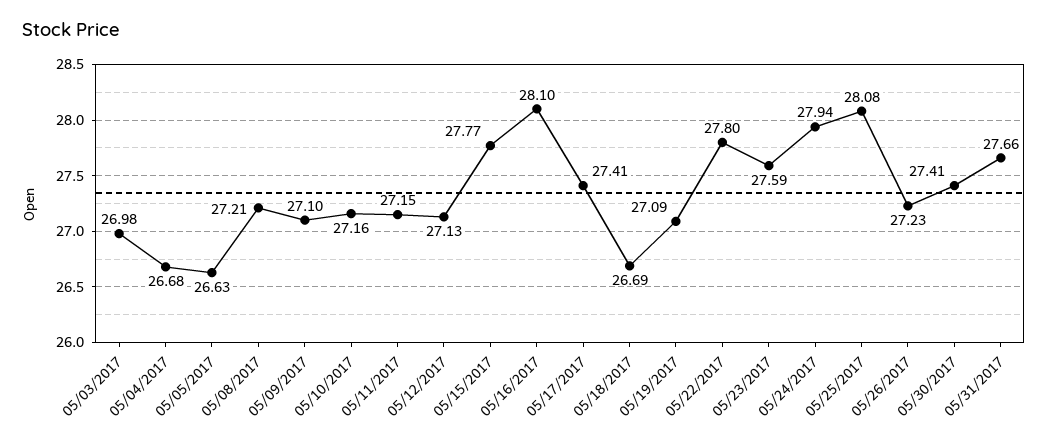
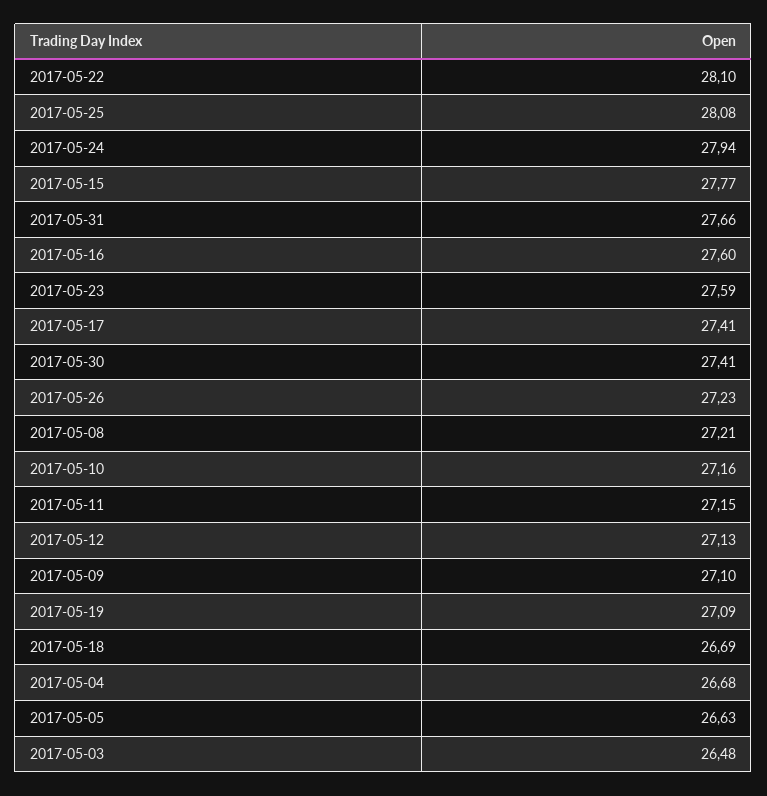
05/03/2017: 26.98 -> 26.48
05/16/2017: 28.1 -> 27.6
05/22/2017: 27.8 -> 28.1

